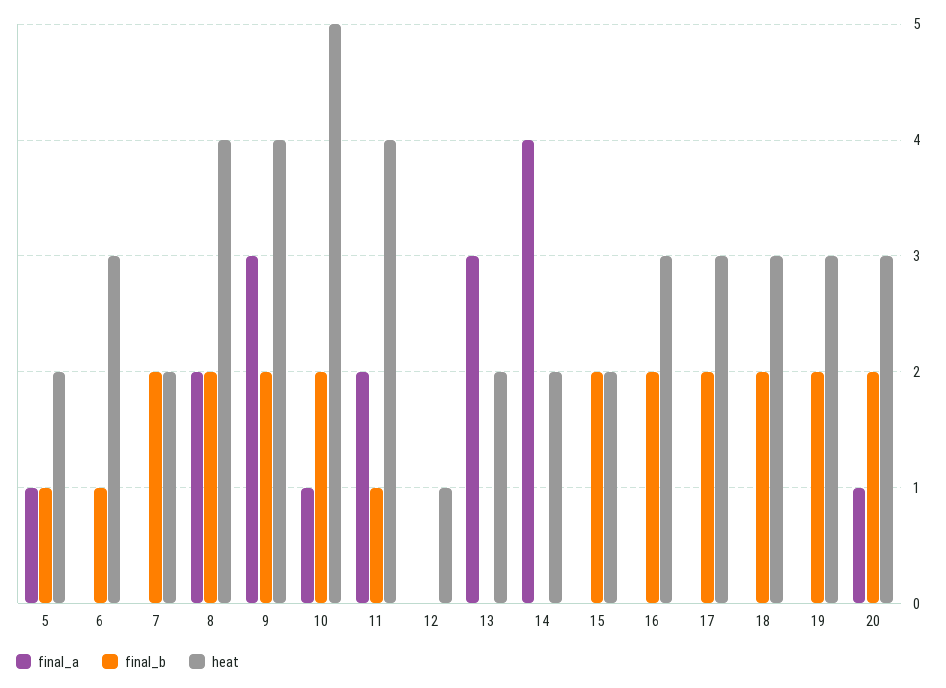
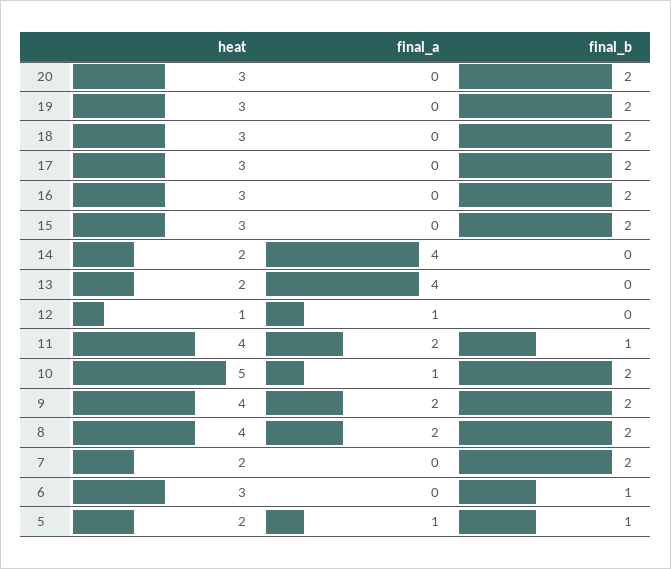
final_a, 9: 3 -> 2
final_a, 12: 0 -> 1
final_a, 13: 3 -> 4
heat, 15: 2 -> 3
final_a, 20: 1 -> 0

